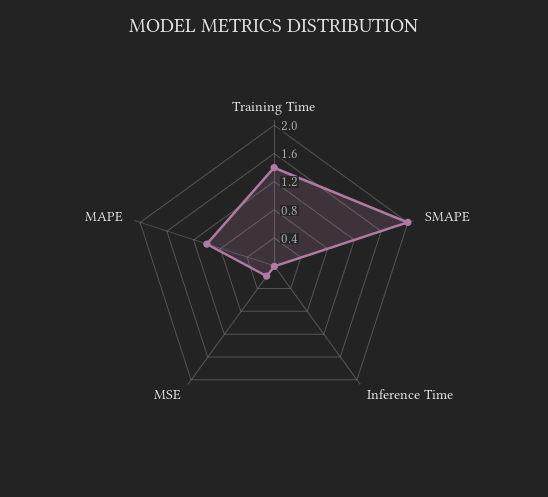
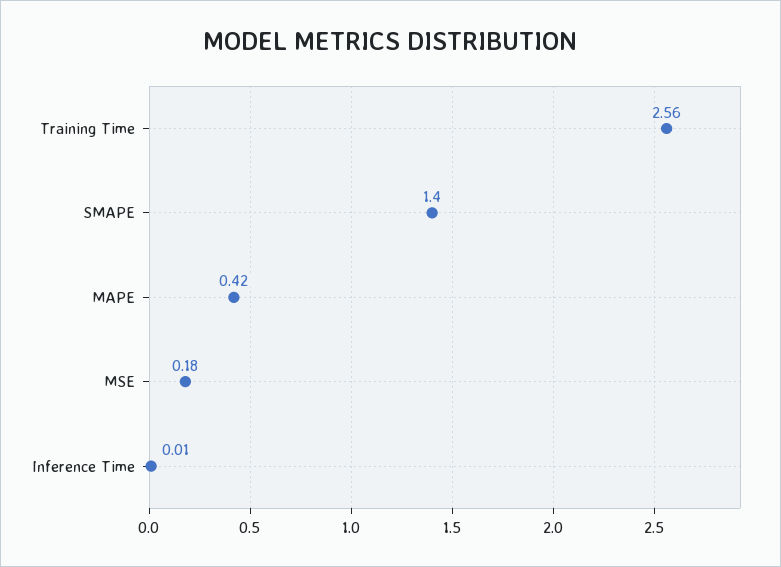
Training Time: 1.4 -> 2.56
SMAPE: 2 -> 1.4
MAPE: 1 -> 0.42

